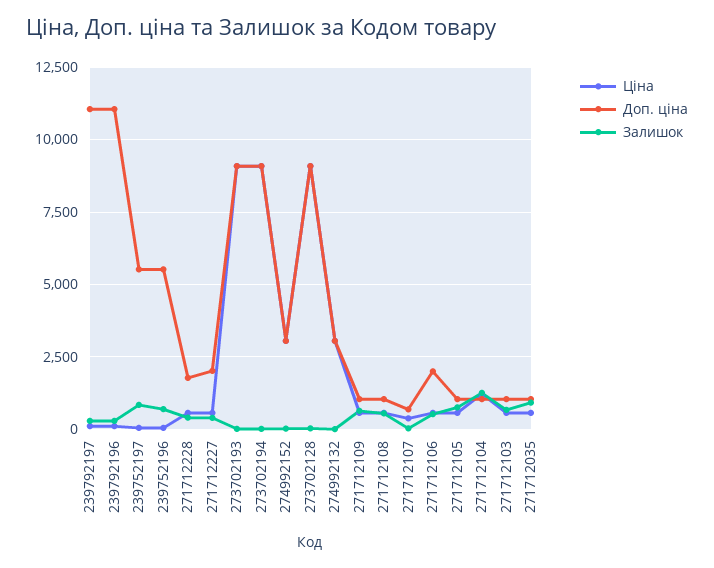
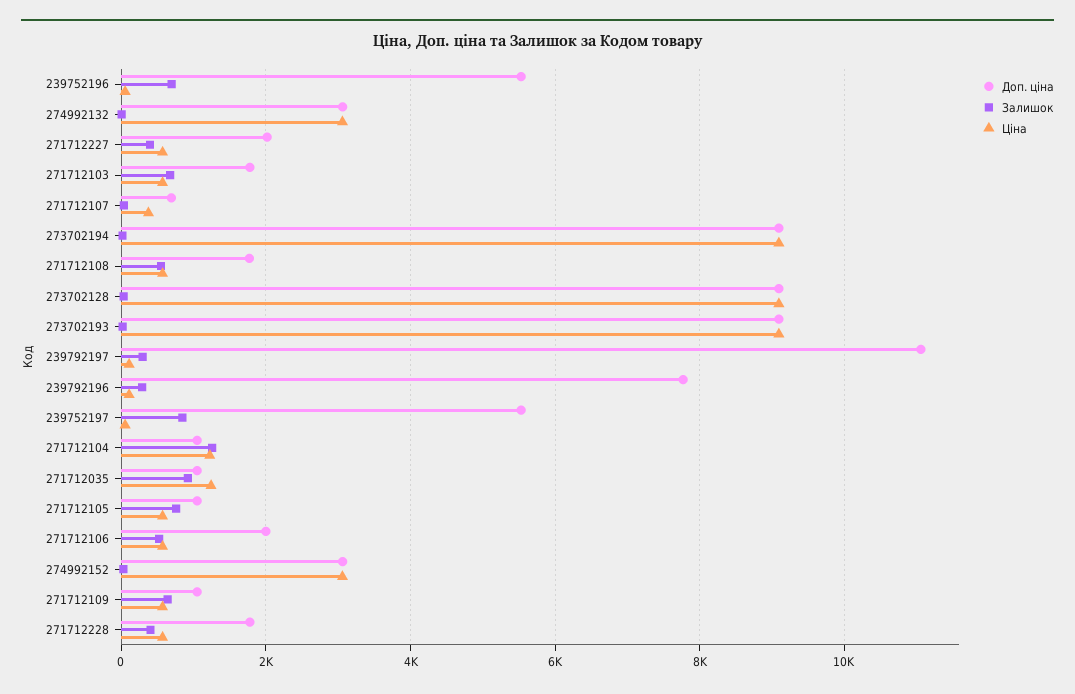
Доп. ціна, 239792196: 11000 -> 7800
Доп. ціна, 271712108: 1000 -> 1800
Доп. ціна, 271712103: 1000 -> 1800
Ціна, 271712035: 500 -> 1200

